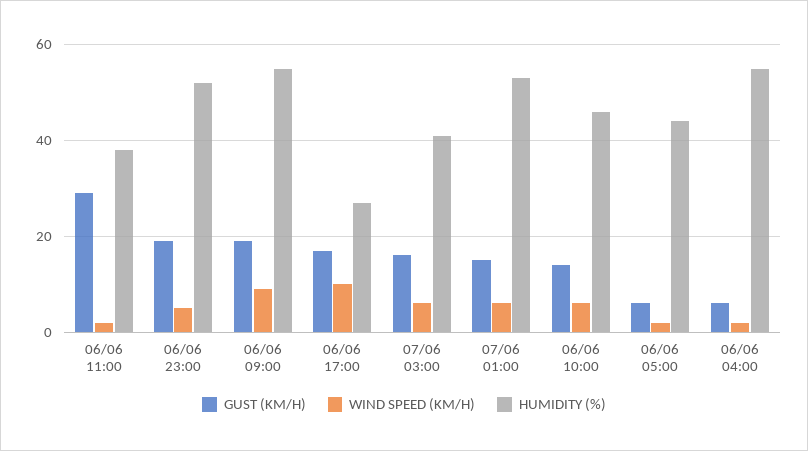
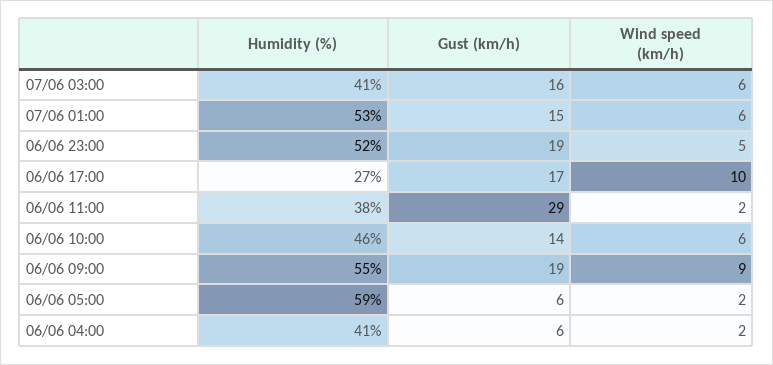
HUMIDITY (%), 06/06 05:00: 45 -> 59
HUMIDITY (%), 06/06 04:00: 55 -> 41

